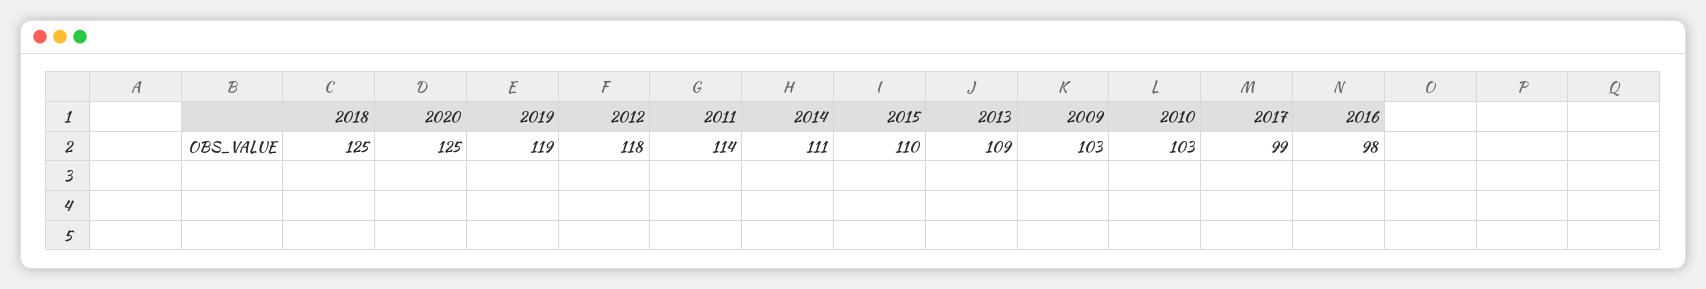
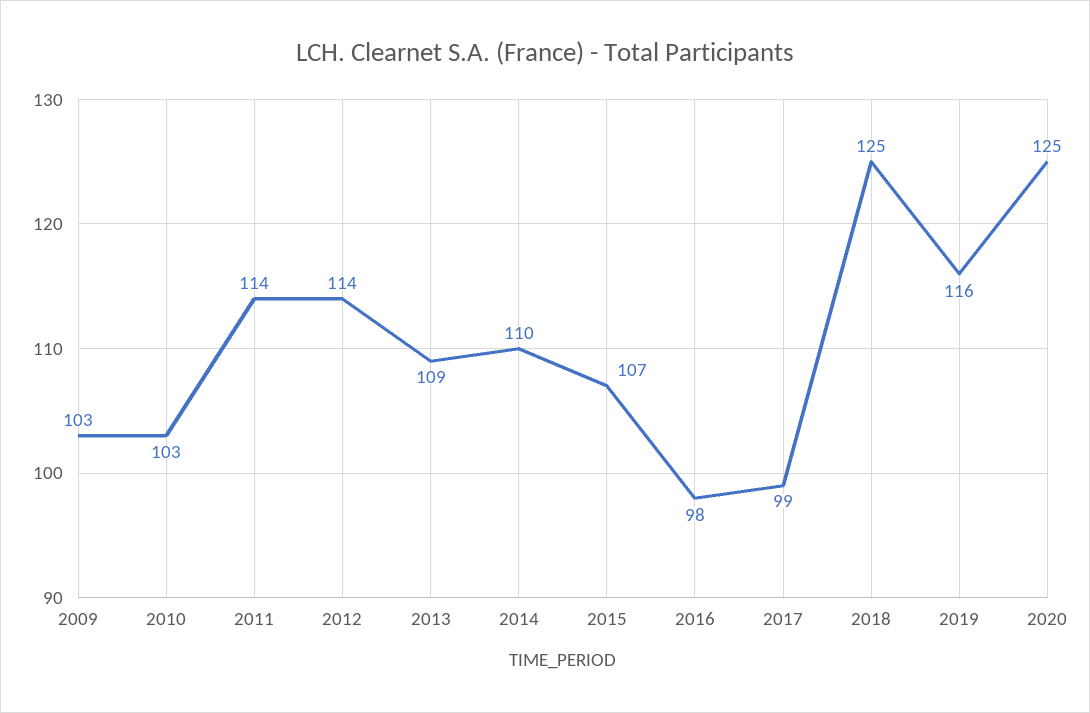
2019: 119 -> 116
2012: 118 -> 114
2014: 111 -> 110
2015: 110 -> 107

